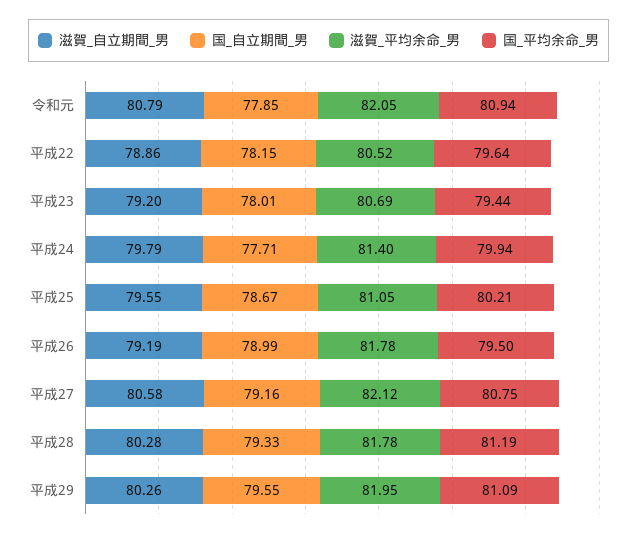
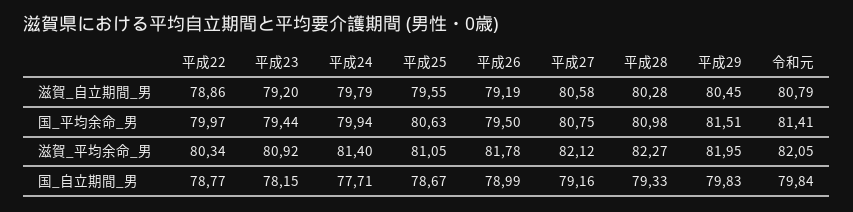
国_自立期間_男, 令和元: 77.85 -> 79.84
国_平均余命_男, 令和元: 80.94 -> 81.41
国_自立期間_男, 平成22: 78.15 -> 78.77
滋賀_平均余命_男, 平成22: 80.52 -> 80.34
国_平均余命_男, 平成22: 79.64 -> 79.97
国_自立期間_男, 平成23: 78.01 -> 78.15
滋賀_平均余命_男, 平成23: 80.69 -> 80.92
国_平均余命_男, 平成25: 80.21 -> 80.63
滋賀_平均余命_男, 平成28: 81.78 -> 82.27
国_平均余命_男, 平成28: 81.19 -> 80.98
滋賀_自立期間_男, 平成29: 80.26 -> 80.45
国_自立期間_男, 平成29: 79.55 -> 79.83
国_平均余命_男, 平成29: 81.09 -> 81.51

